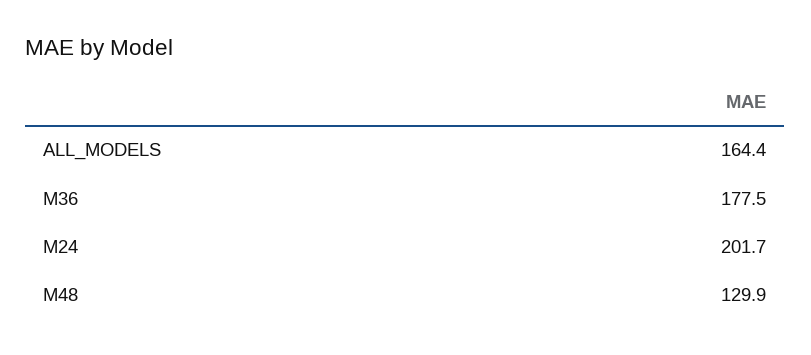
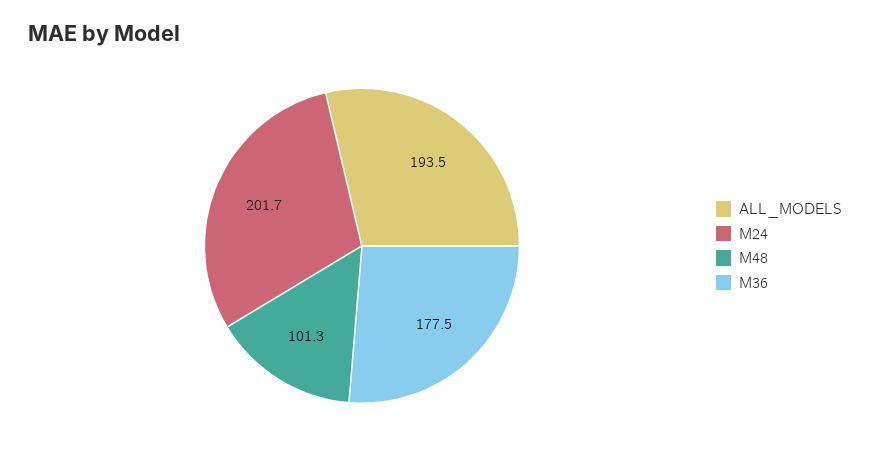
ALL_MODELS: 164.4 -> 193.5
M48: 129.9 -> 101.3

